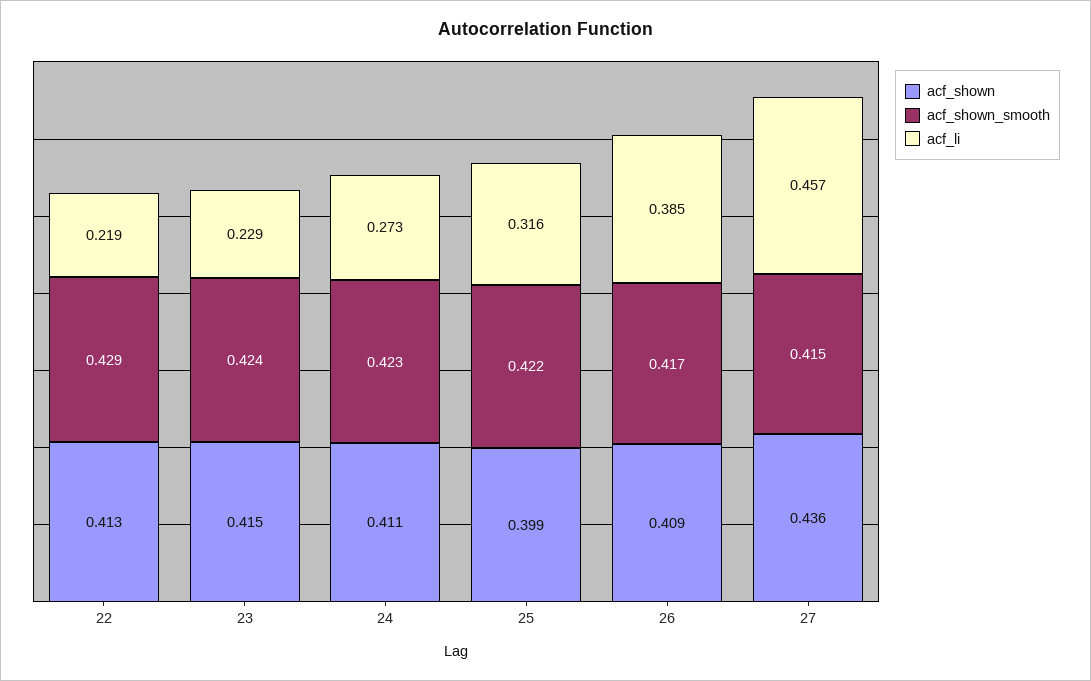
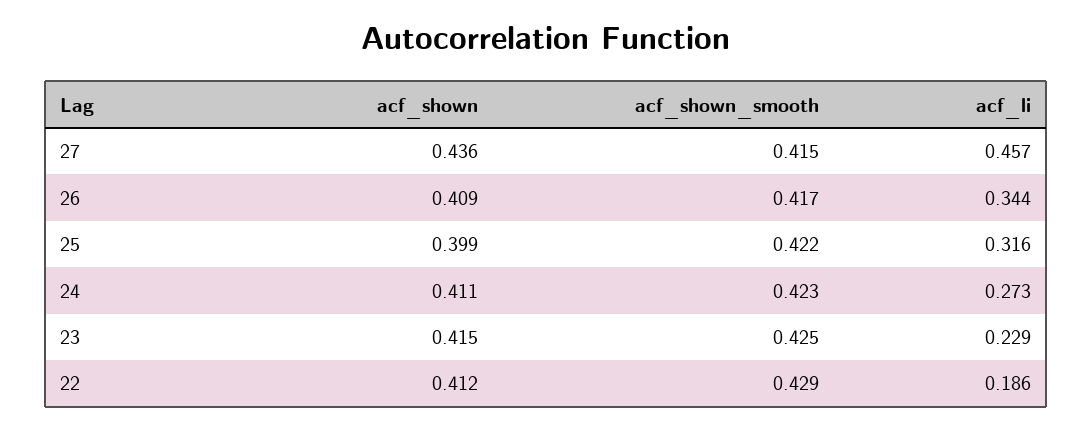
acf_shown, 22: 0.413 -> 0.412
acf_li, 22: 0.219 -> 0.186
acf_shown_smooth, 23: 0.424 -> 0.425
acf_li, 26: 0.385 -> 0.344

